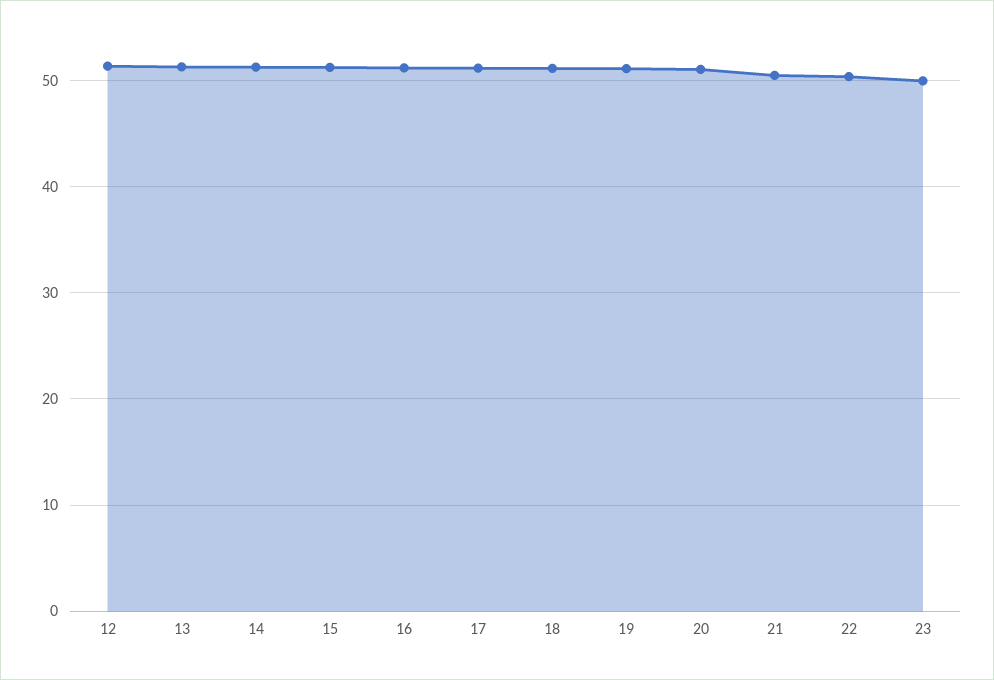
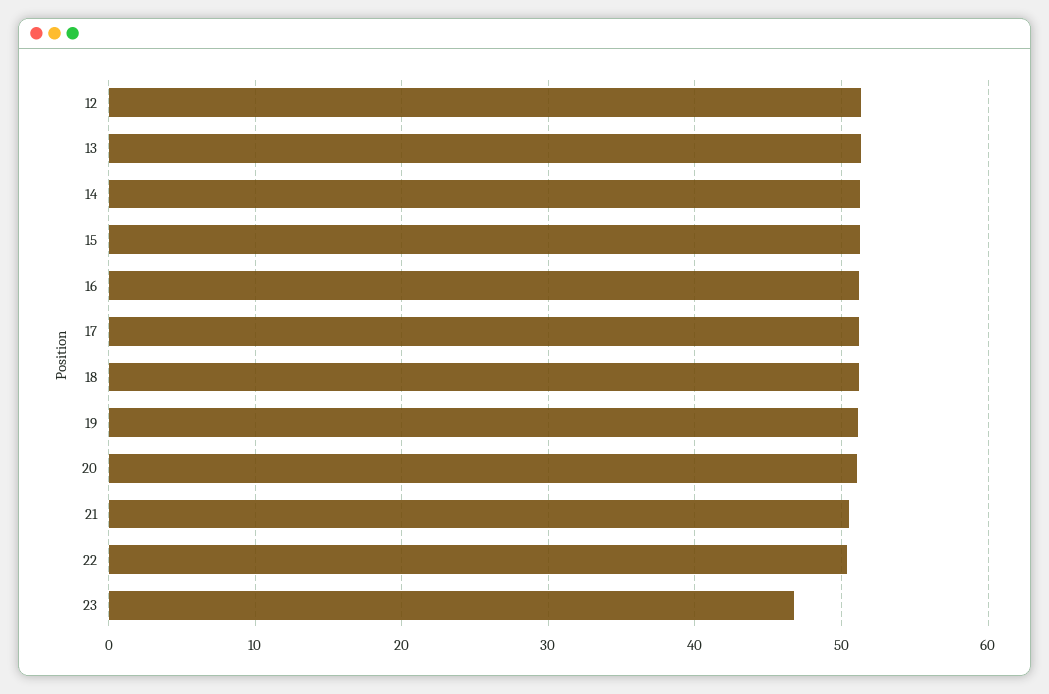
23: 50 -> 47

